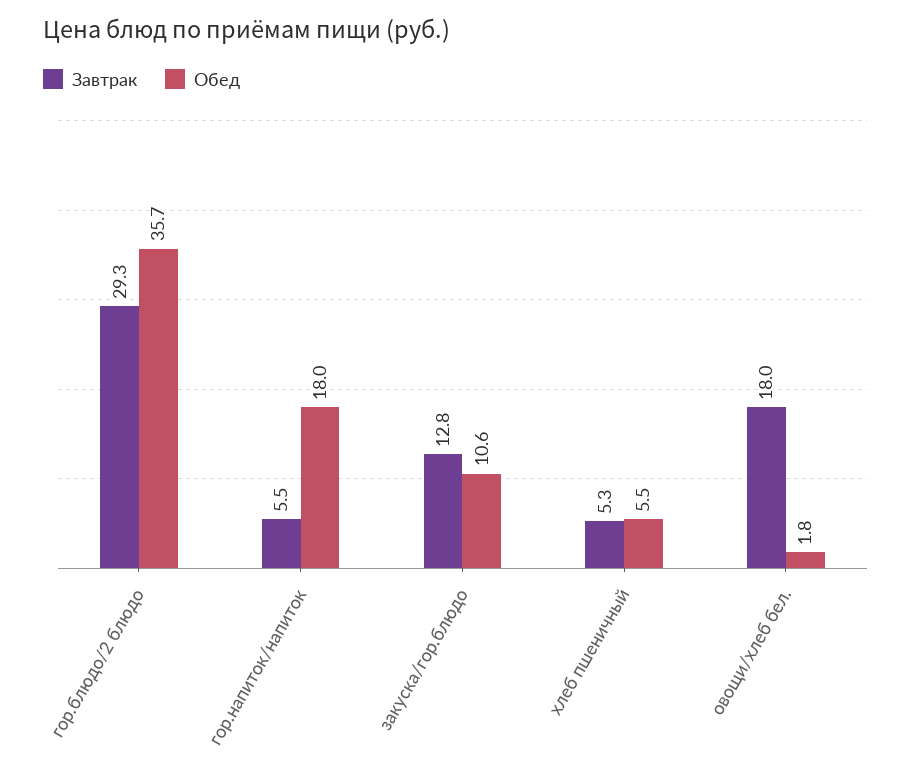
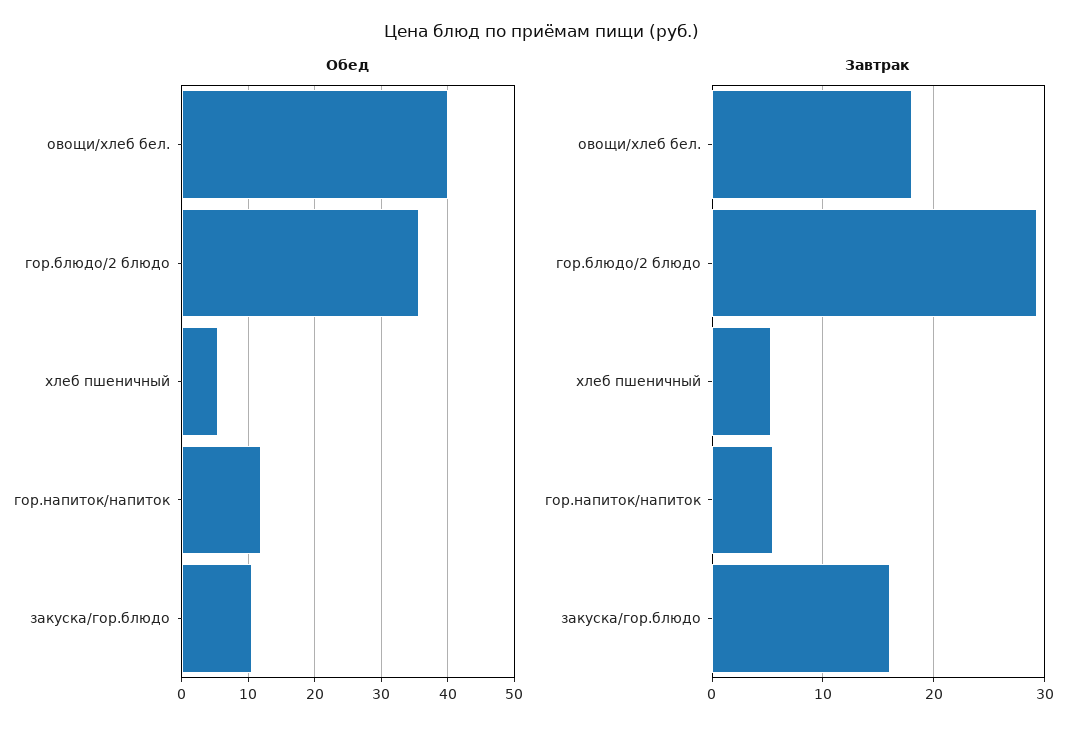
Обед, гор.напиток/напиток: 18 -> 12
Завтрак, закуска/гор.блюдо: 12.8 -> 16
Обед, овощи/хлеб бел.: 1.8 -> 40

